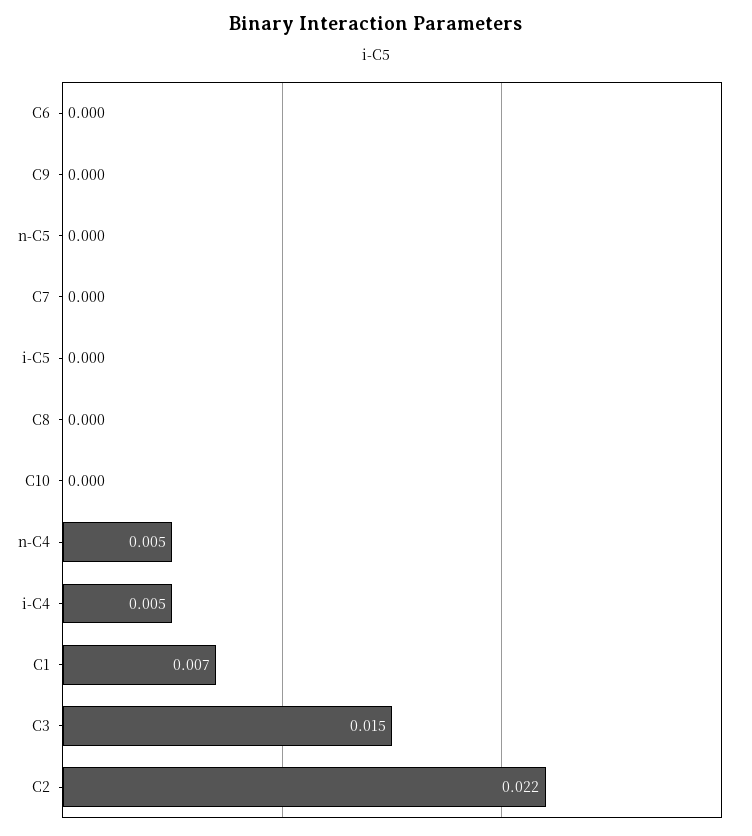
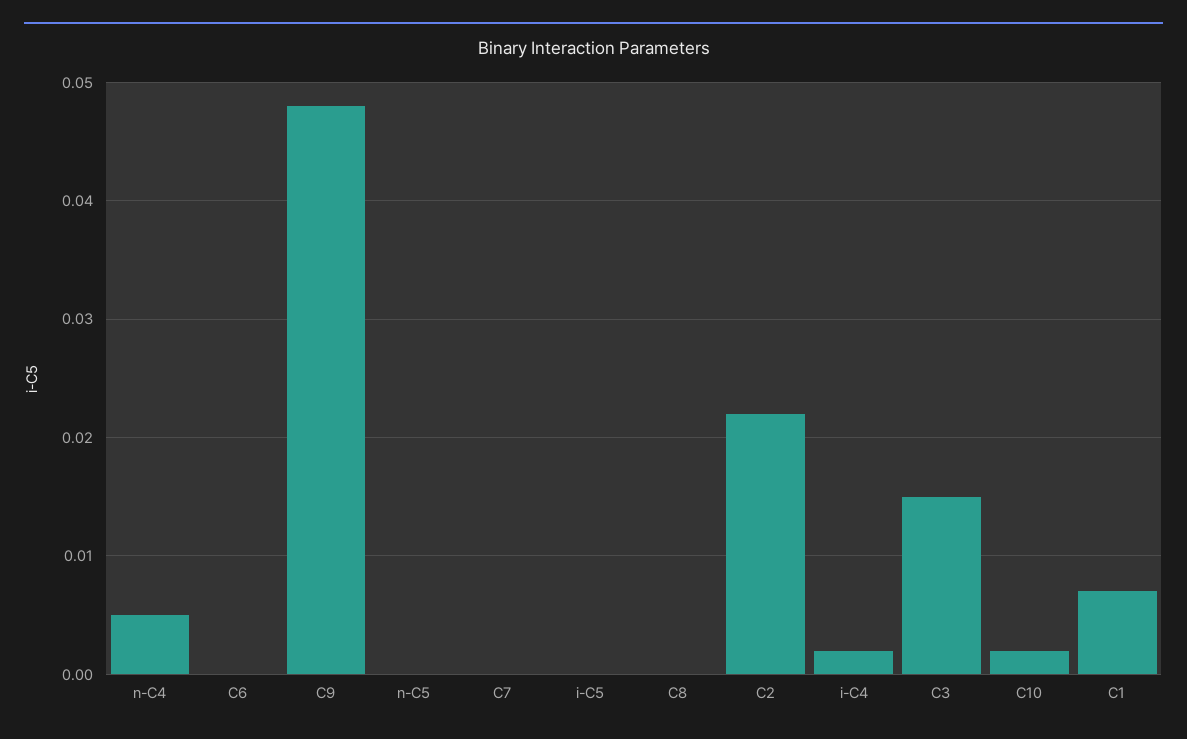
C9: 0 -> 0.048
C10: 0 -> 0.002
i-C4: 0.005 -> 0.002

